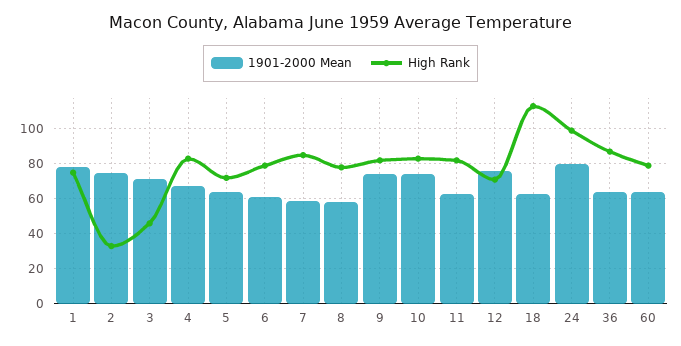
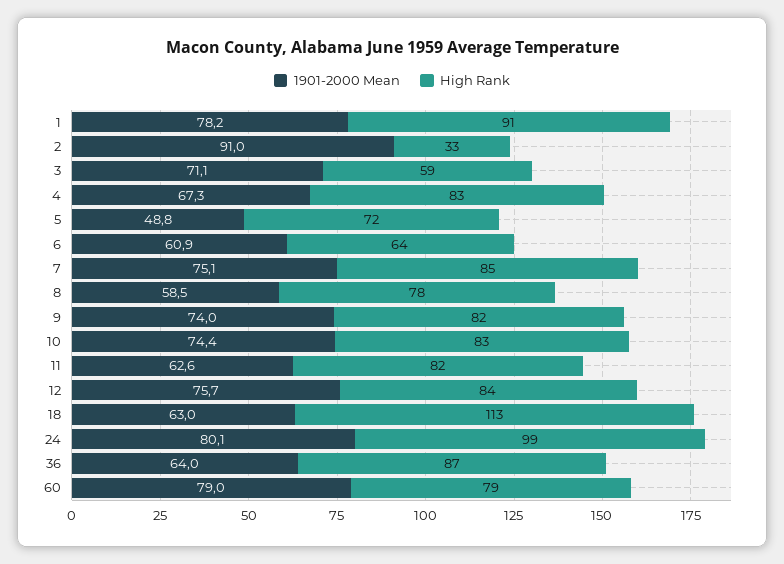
High Rank, 1: 75 -> 91
1901-2000 Mean, 2: 75 -> 91
High Rank, 3: 45 -> 59
1901-2000 Mean, 5: 65 -> 48.8
High Rank, 6: 80 -> 64
1901-2000 Mean, 7: 60 -> 75.1
High Rank, 12: 70 -> 84
1901-2000 Mean, 60: 65 -> 79

